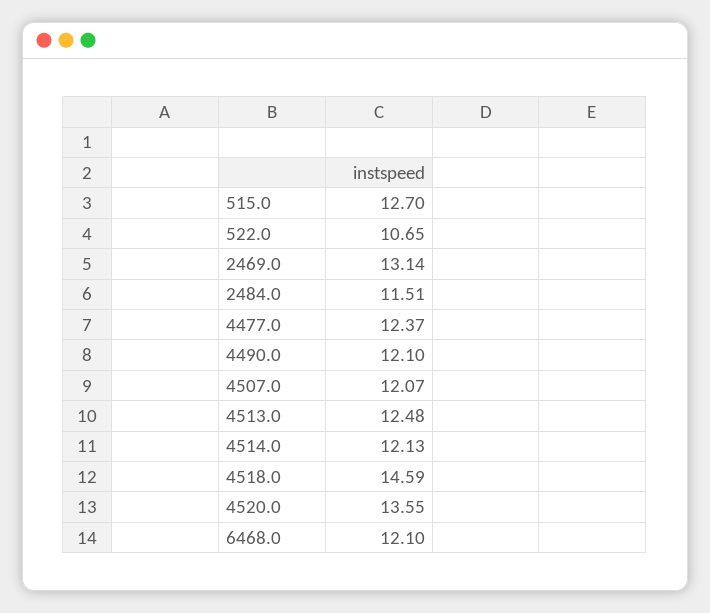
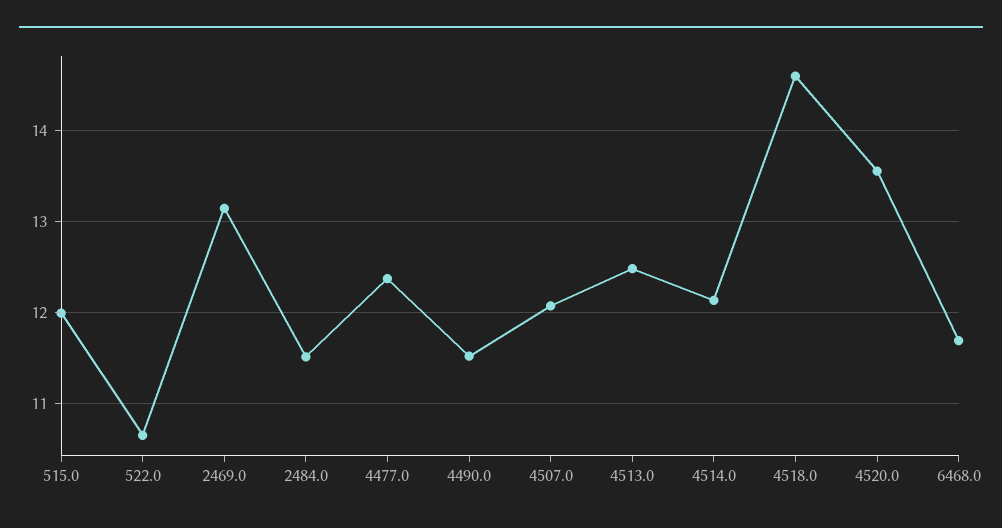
515.0: 12.7 -> 12
4490.0: 12.1 -> 11.5
6468.0: 12.1 -> 11.7

